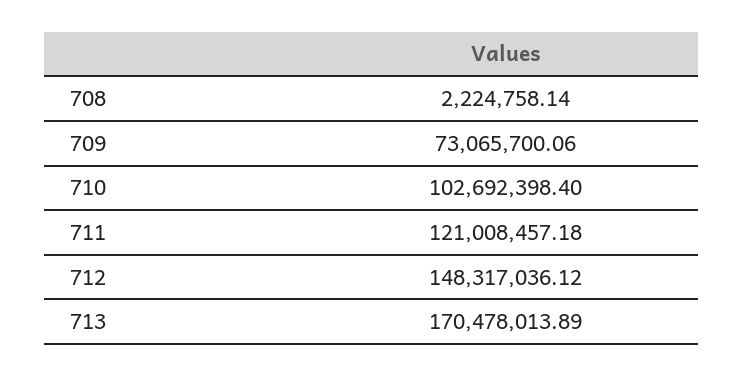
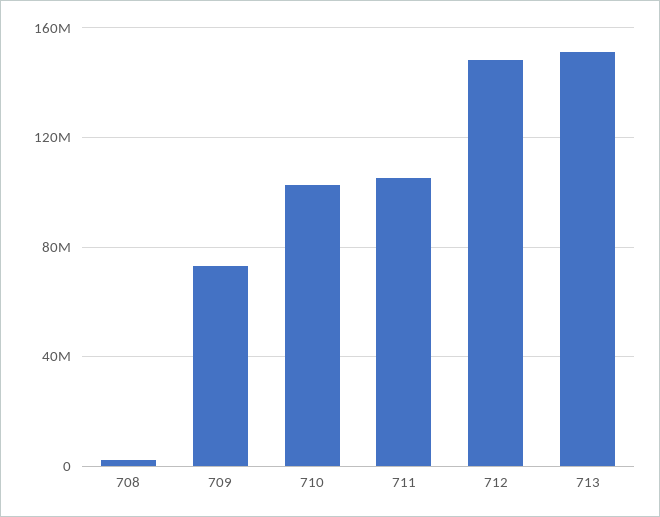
711: 121008457.18 -> 105000000
713: 170478013.89 -> 150000000

